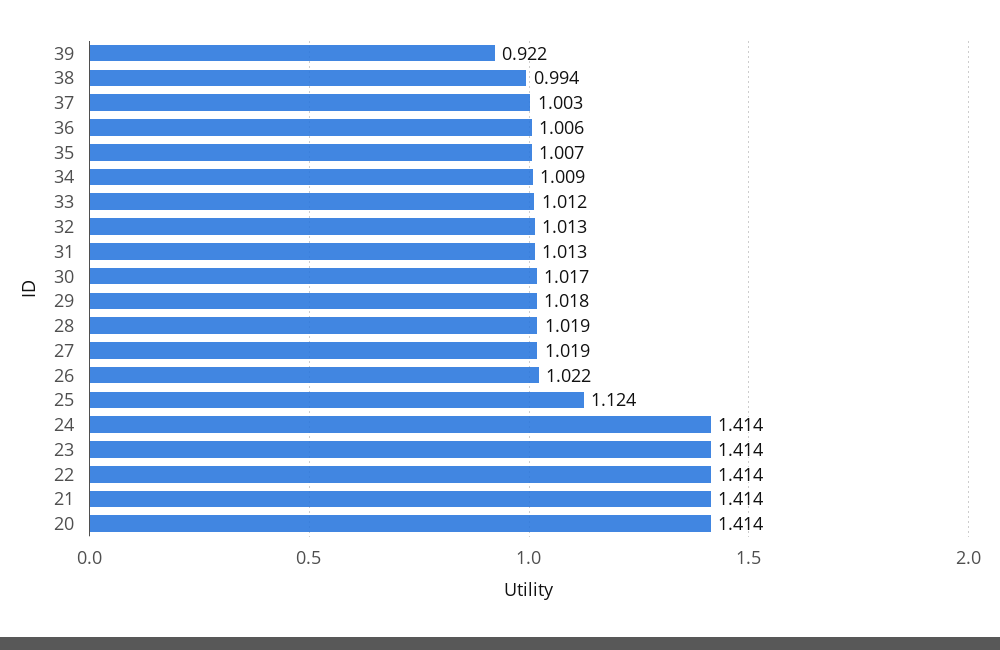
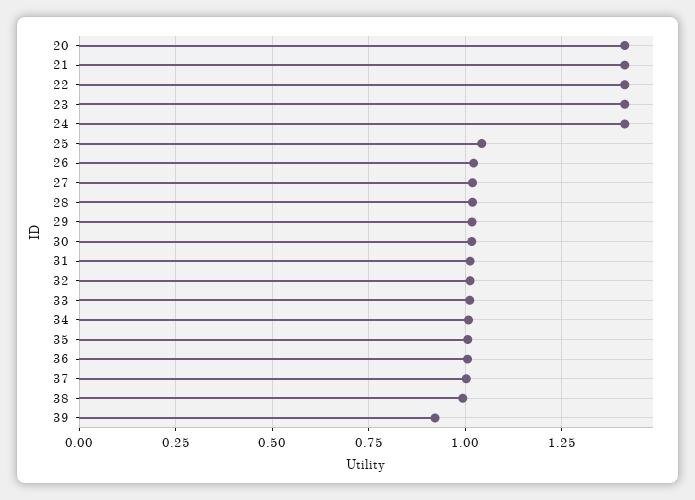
25: 1.124 -> 1.05

